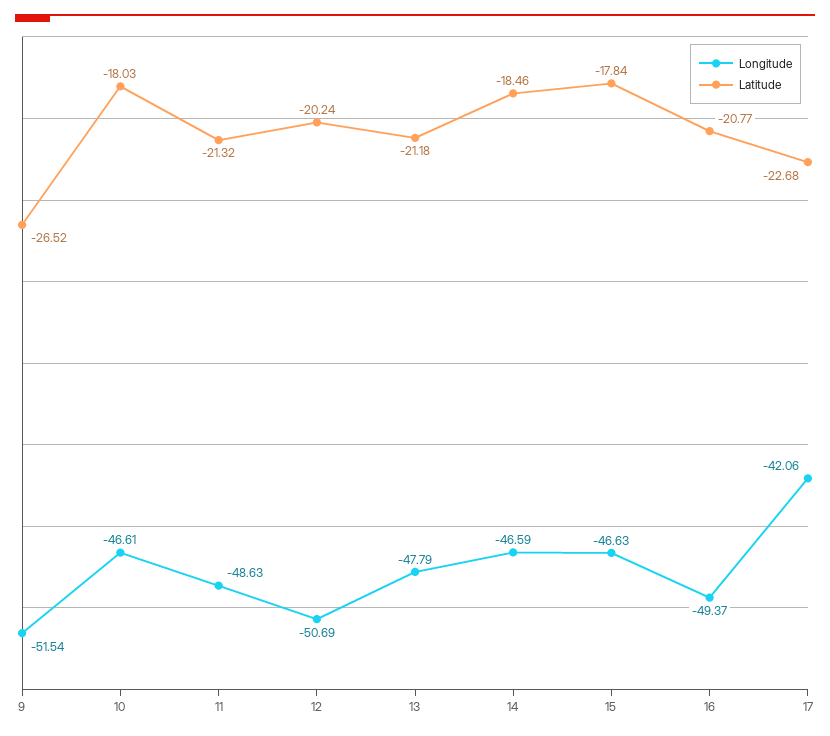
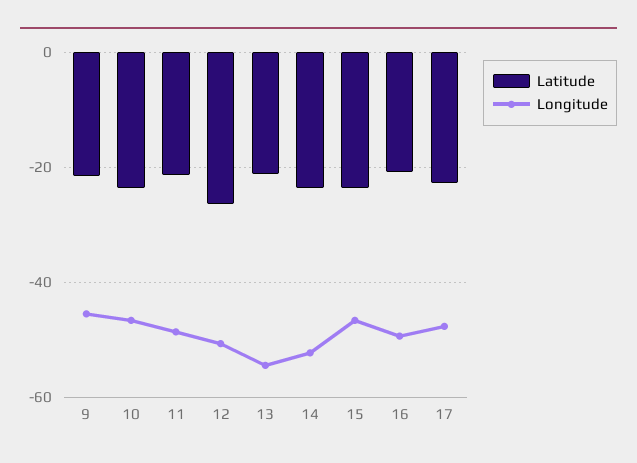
Longitude, 9: -51.54 -> -46
Latitude, 9: -26.52 -> -22
Latitude, 10: -18.03 -> -24
Latitude, 12: -20.24 -> -26
Longitude, 13: -47.79 -> -54
Longitude, 14: -46.59 -> -52
Latitude, 14: -18.46 -> -24
Latitude, 15: -17.84 -> -24
Longitude, 17: -42.06 -> -48

